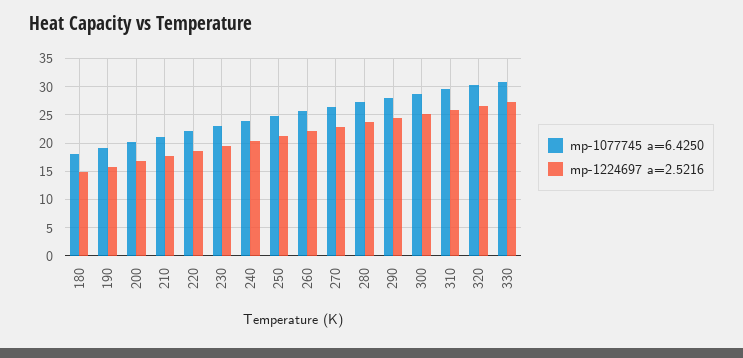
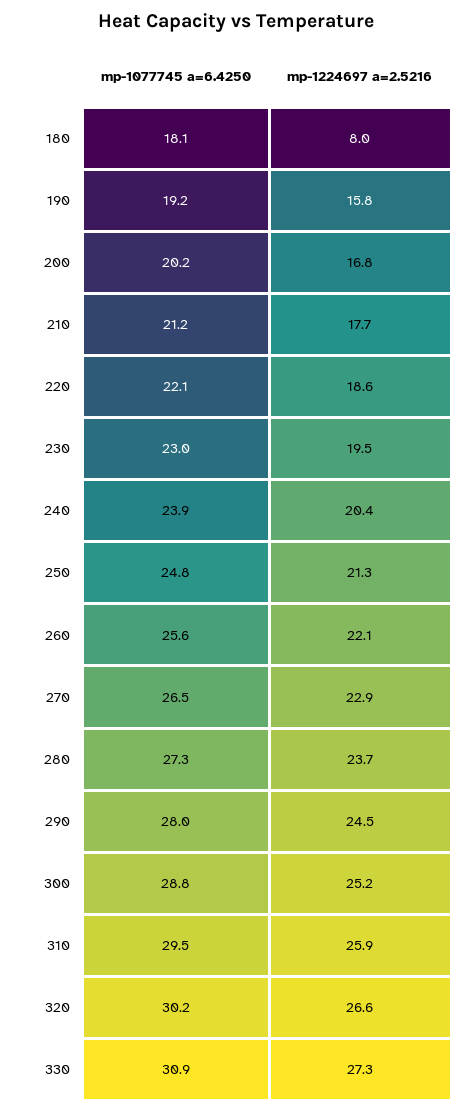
mp-1224697 a=2.5216, 180: 15 -> 8

